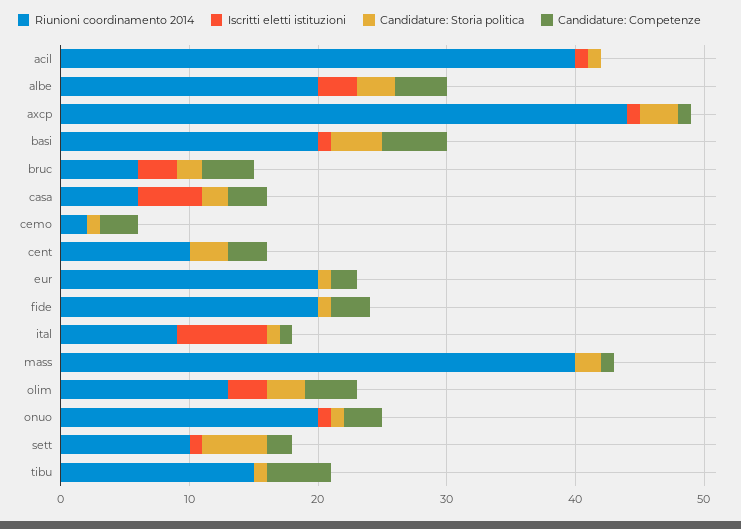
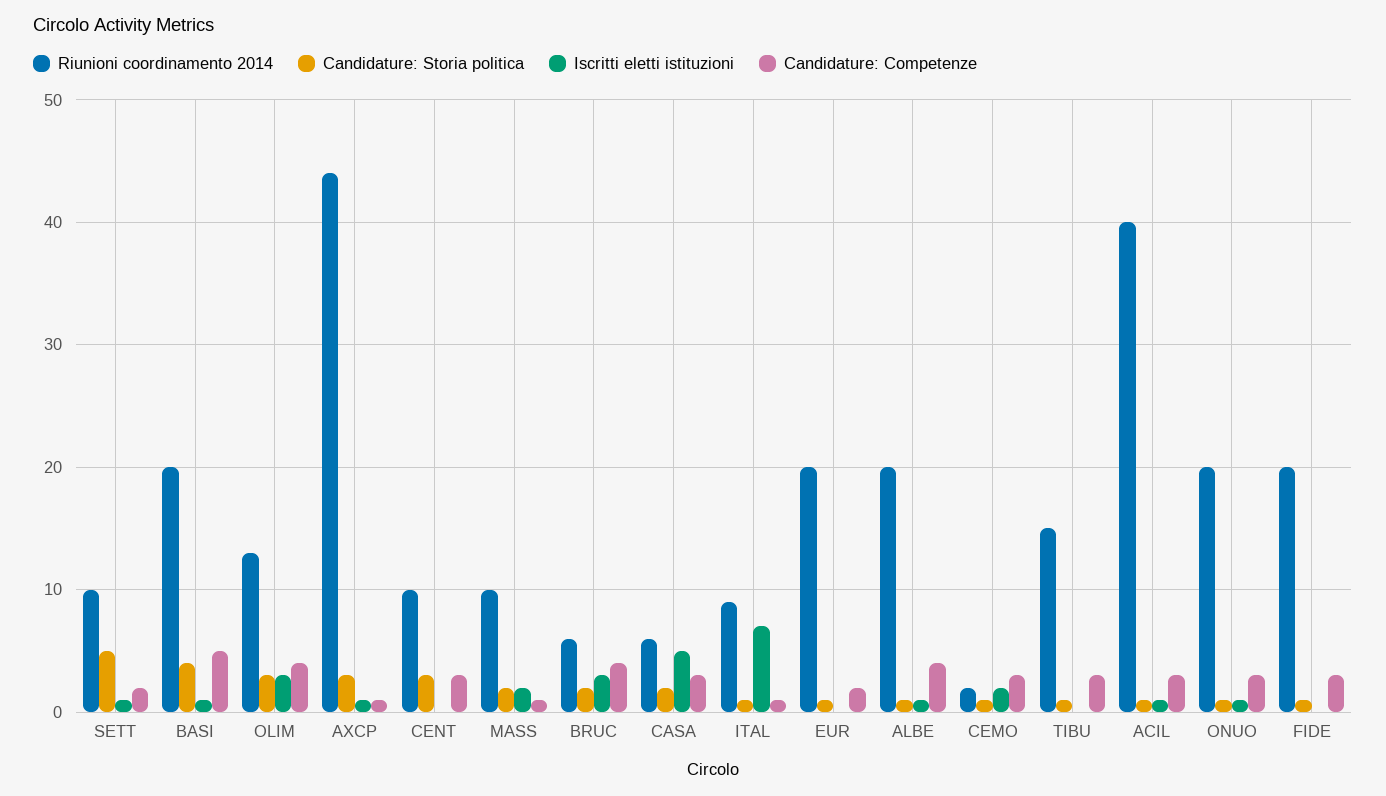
Candidature: Competenze, acil: 0 -> 3
Iscritti eletti istituzioni, albe: 3 -> 1
Candidature: Storia politica, albe: 3 -> 1
Iscritti eletti istituzioni, cemo: 0 -> 2
Riunioni coordinamento 2014, mass: 40 -> 10
Iscritti eletti istituzioni, mass: 0 -> 2
Candidature: Competenze, tibu: 5 -> 3

